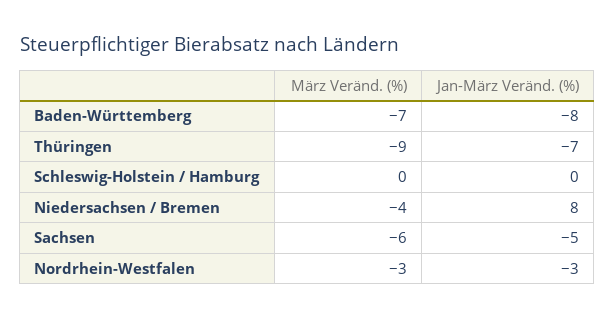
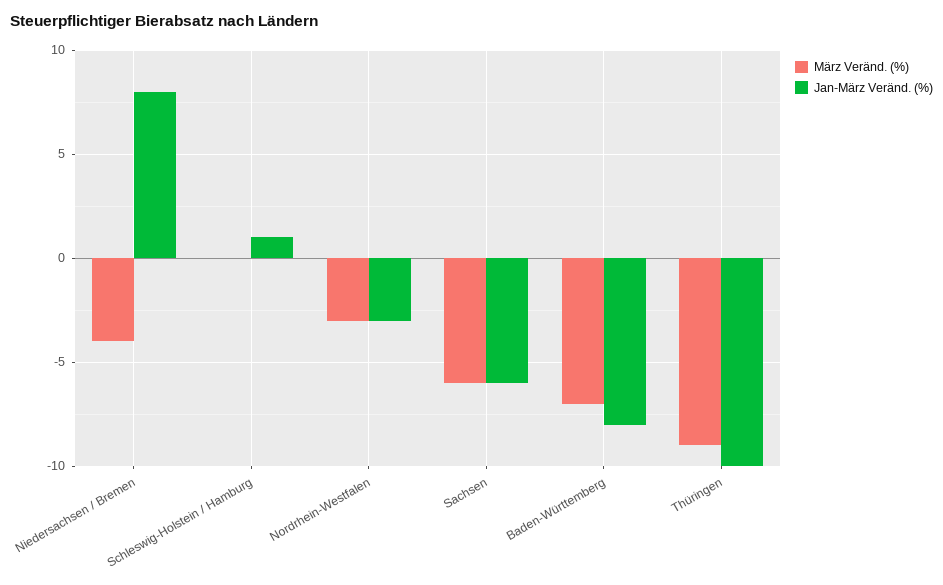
Jan-März Veränd. (%), Thüringen: -7 -> -10
Jan-März Veränd. (%), Schleswig-Holstein / Hamburg: 0 -> 1
Jan-März Veränd. (%), Sachsen: -5 -> -6

